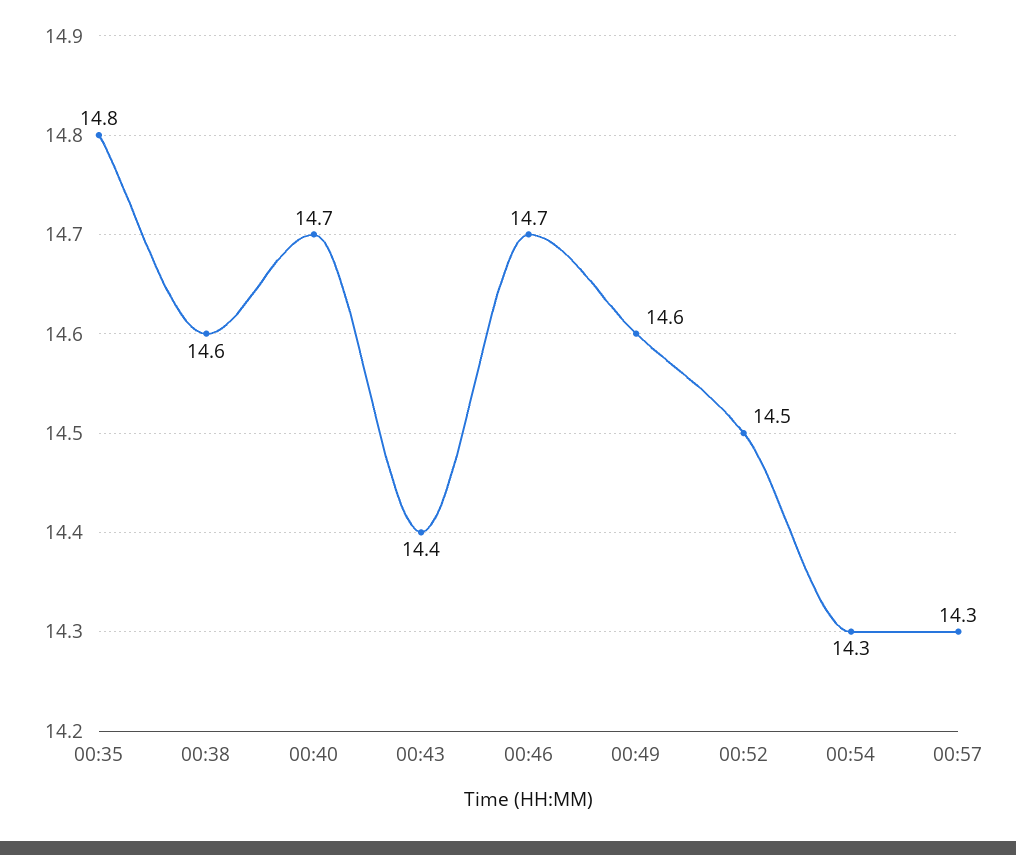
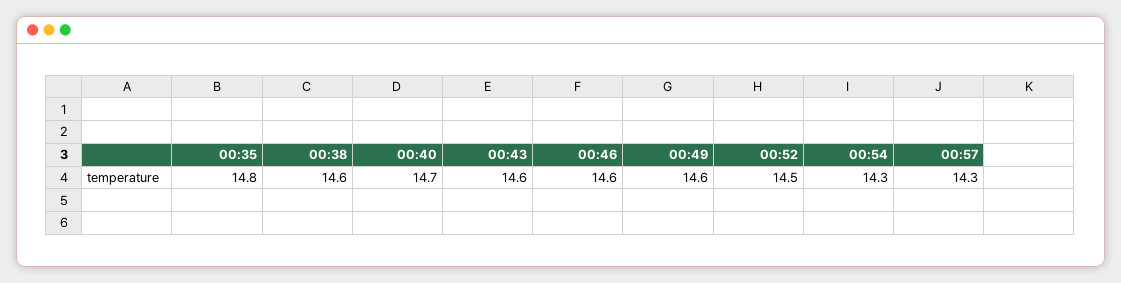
00:43: 14.4 -> 14.6
00:46: 14.7 -> 14.6

